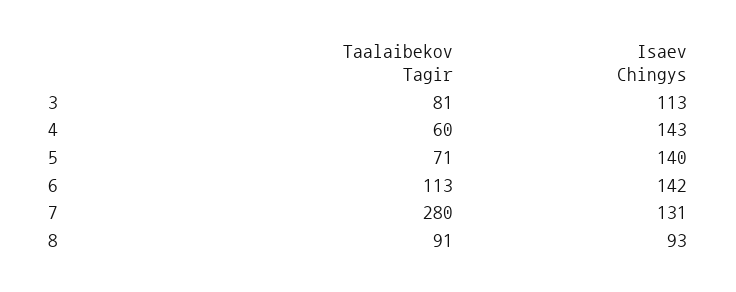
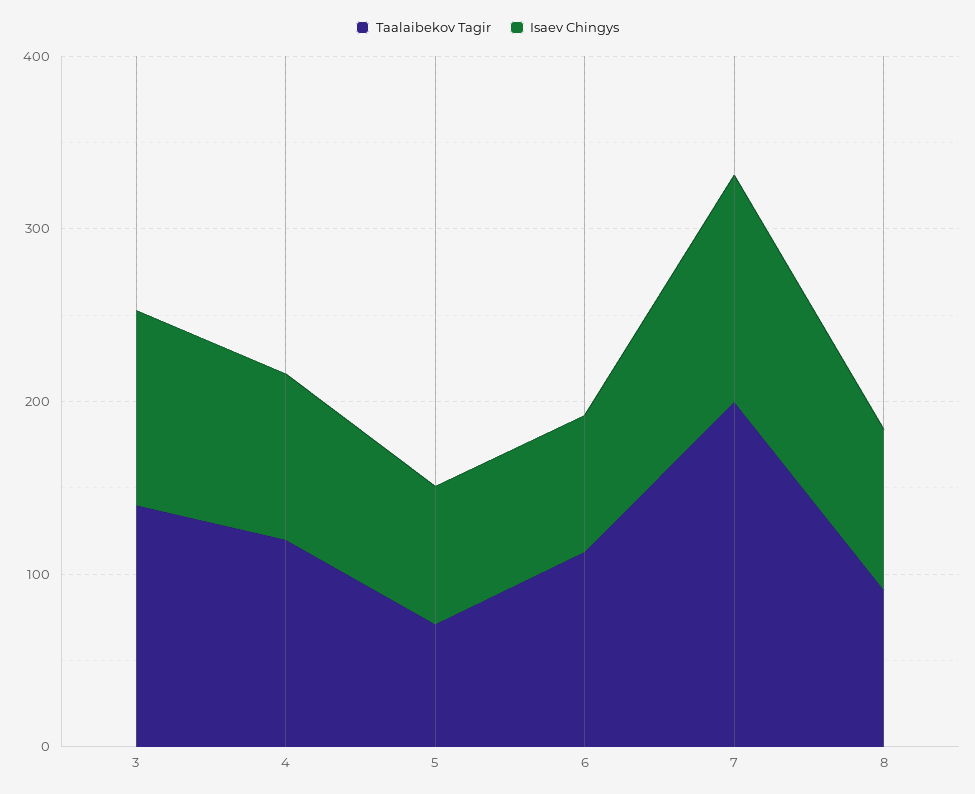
Taalaibekov Tagir, 3: 81 -> 140
Taalaibekov Tagir, 4: 60 -> 120
Isaev Chingys, 4: 143 -> 100
Isaev Chingys, 5: 140 -> 80
Isaev Chingys, 6: 142 -> 80
Taalaibekov Tagir, 7: 280 -> 200

